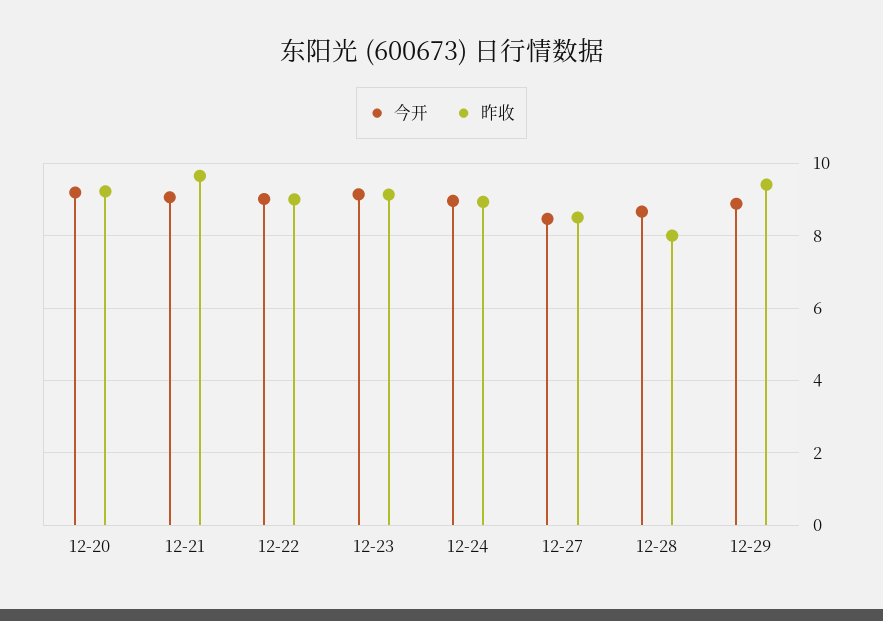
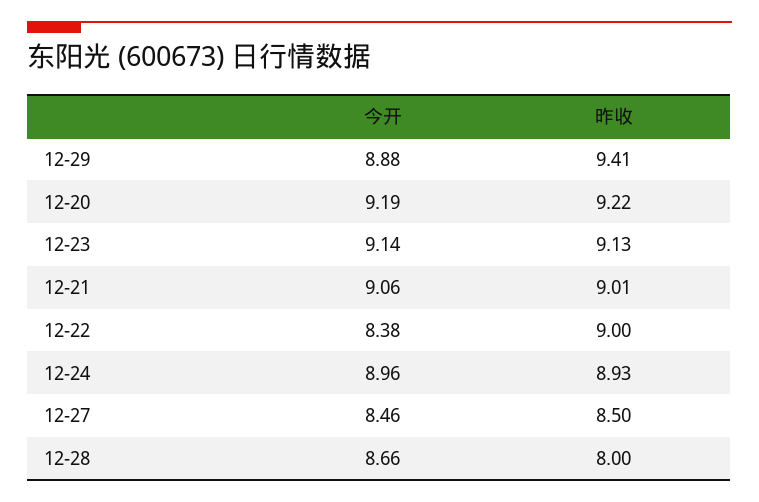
昨收, 12-21: 9.6 -> 9.01
今开, 12-22: 9 -> 8.38

